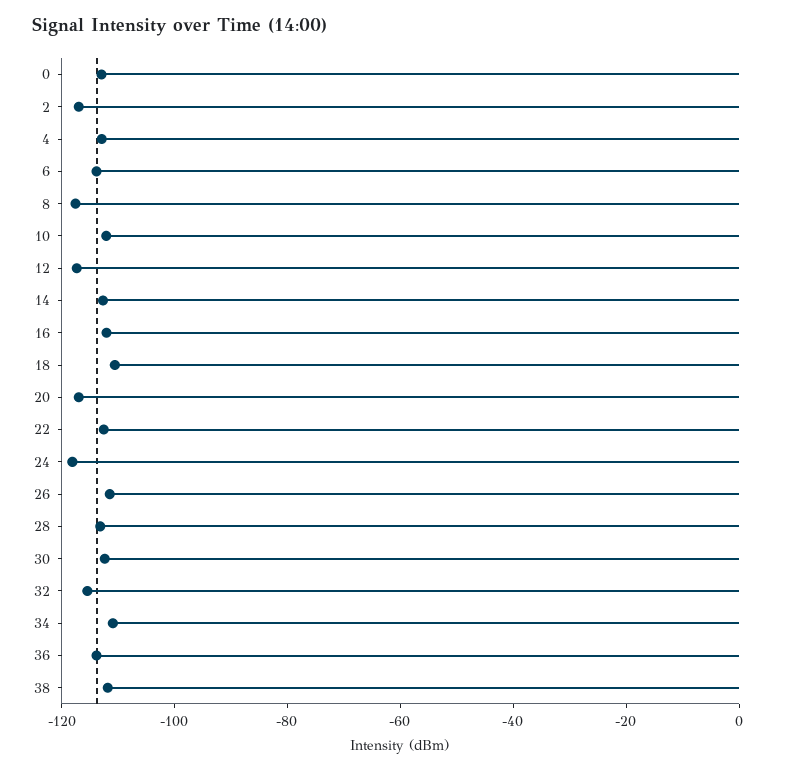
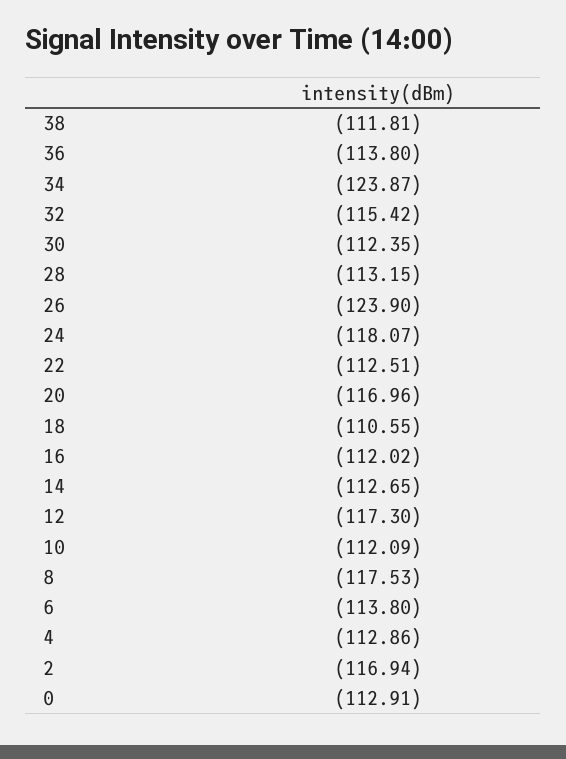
26: -110 -> -123.9
34: -110 -> -123.87

